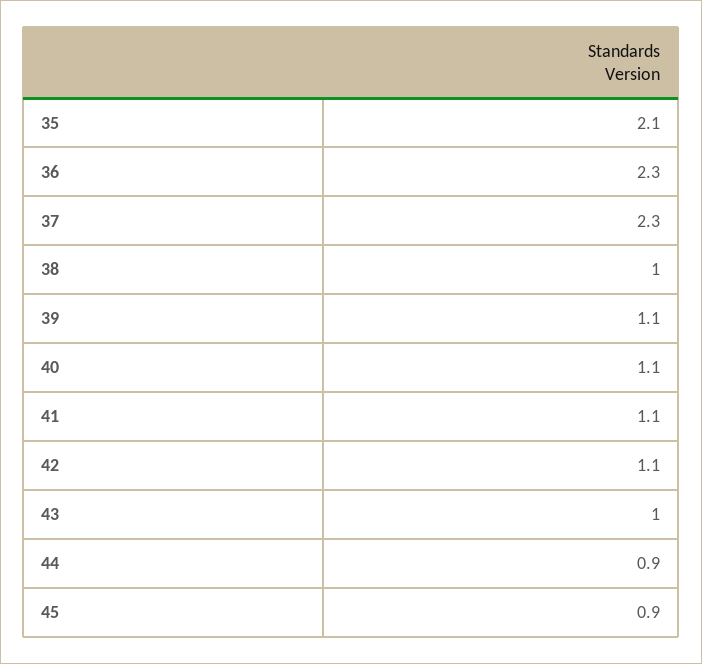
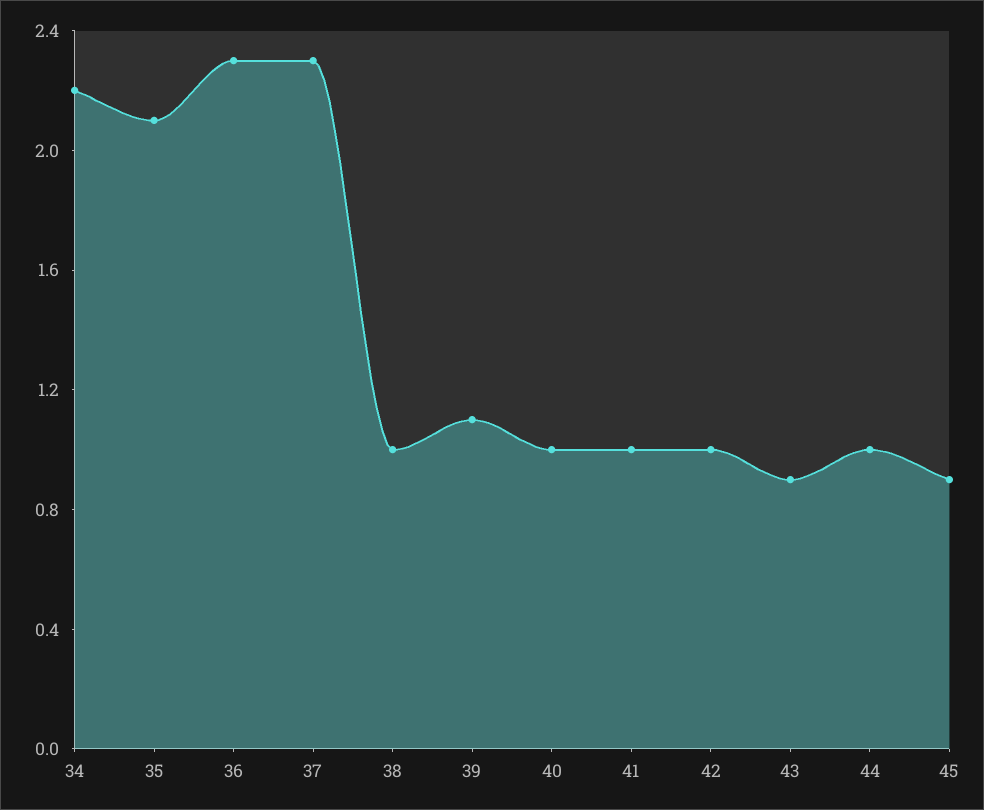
40: 1.1 -> 1
41: 1.1 -> 1
42: 1.1 -> 1
43: 1 -> 0.9
44: 0.9 -> 1
34: none -> 2.2

